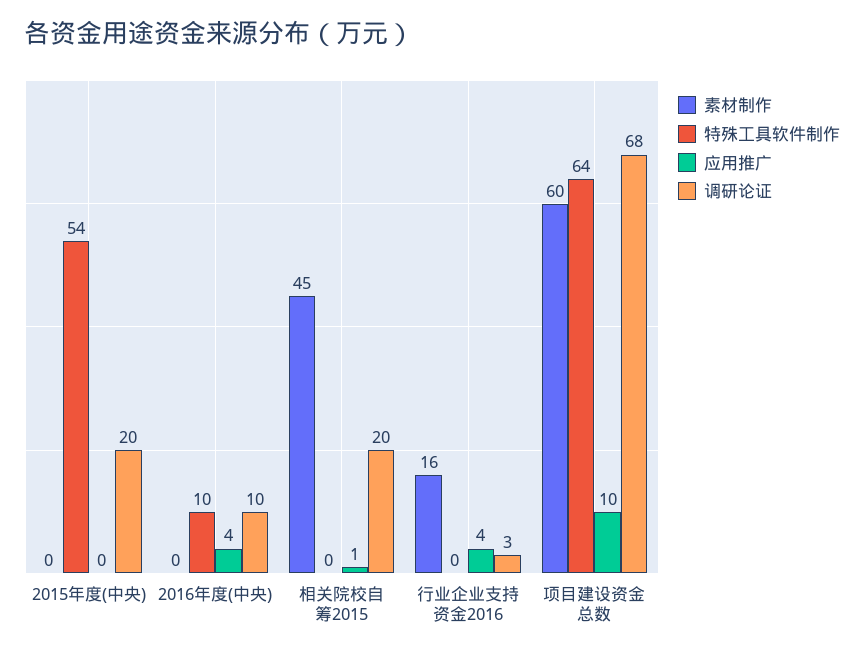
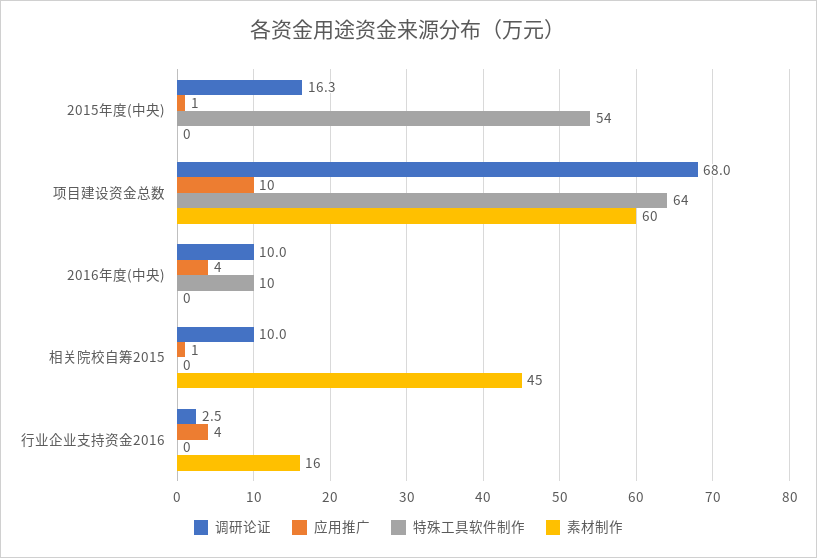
应用推广, 2015年度(中央): 0 -> 1
调研论证, 2015年度(中央): 20 -> 16.3
调研论证, 相关院校自筹2015: 20 -> 10

